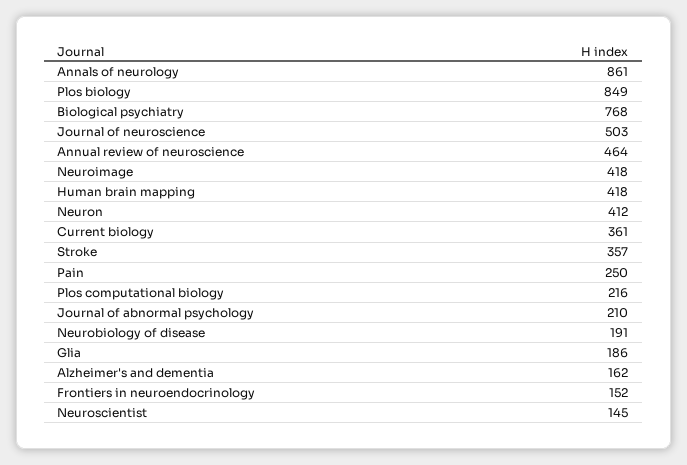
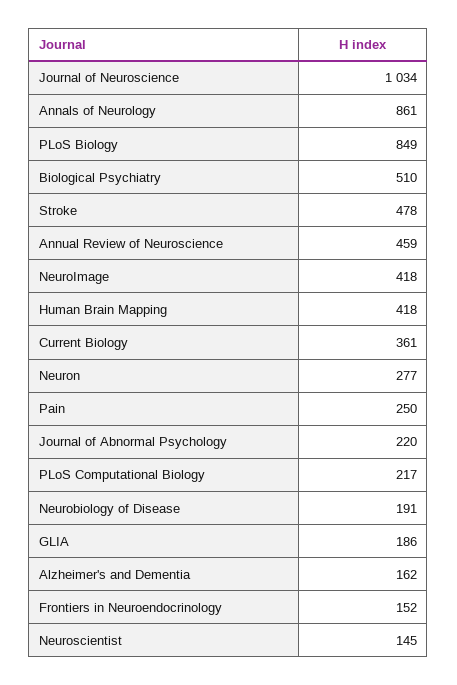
Biological psychiatry: 768 -> 510
Journal of neuroscience: 503 -> 1034
Annual review of neuroscience: 464 -> 459
Neuron: 412 -> 277
Stroke: 357 -> 478
Plos computational biology: 216 -> 217
Journal of abnormal psychology: 210 -> 220

